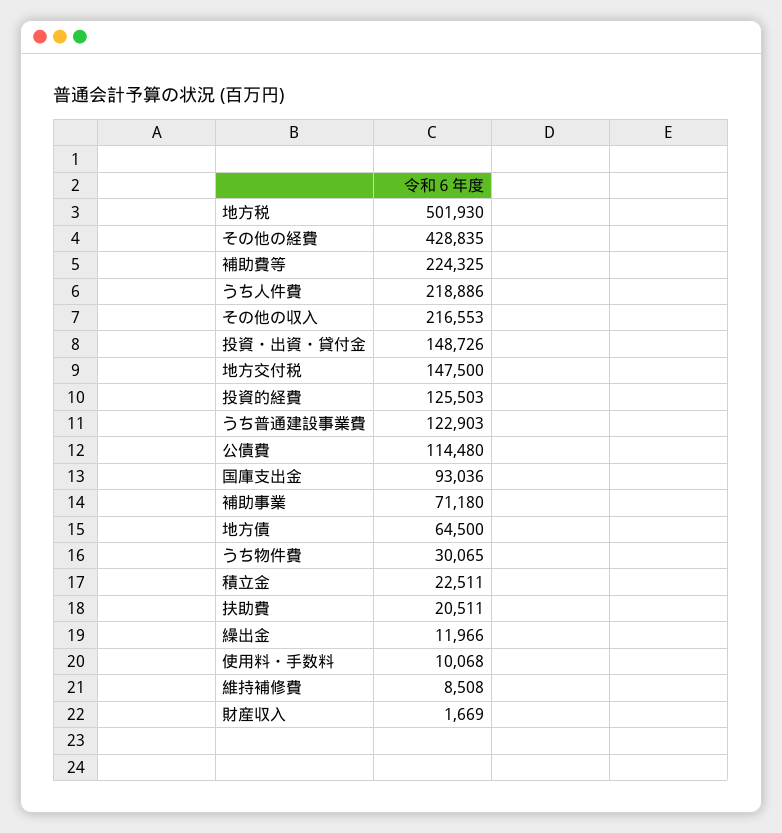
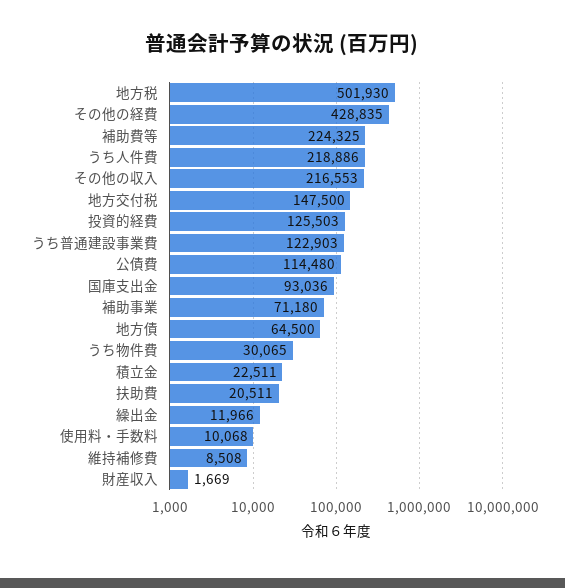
投資・出資・貸付金: 148726 -> none

